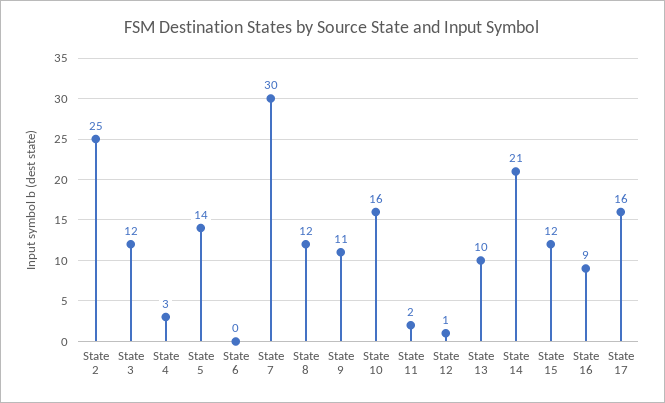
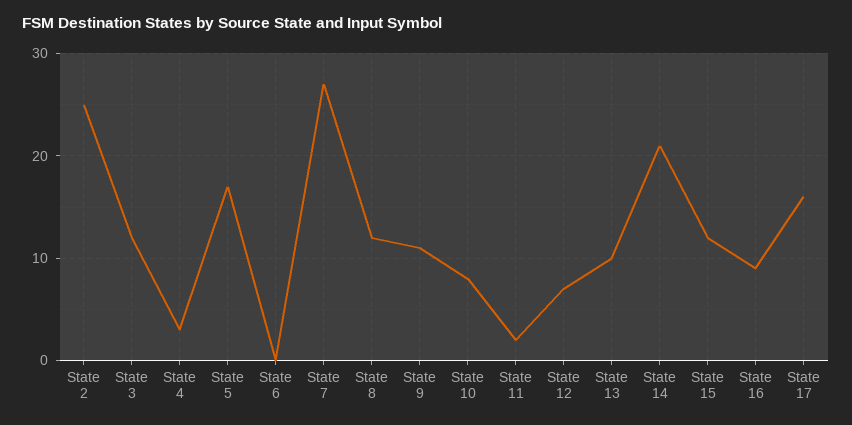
State 5: 14 -> 17
State 7: 30 -> 27
State 10: 16 -> 8
State 12: 1 -> 7

